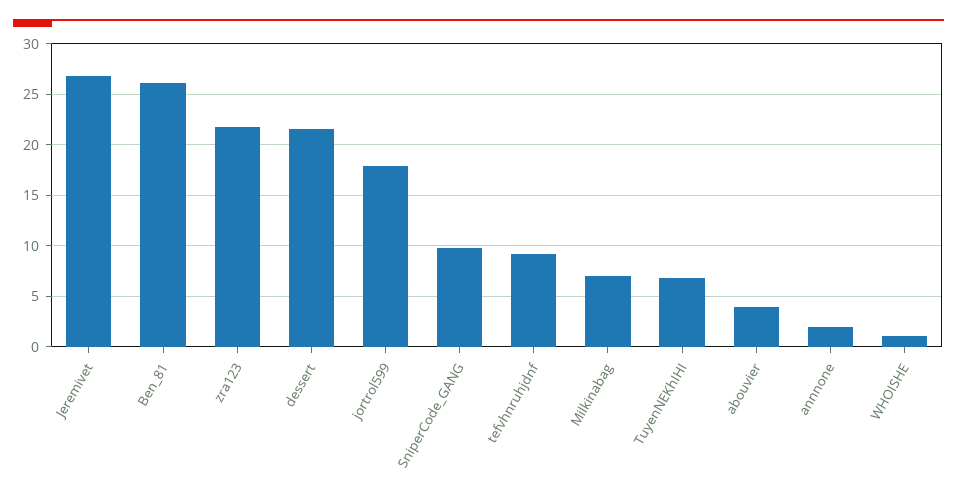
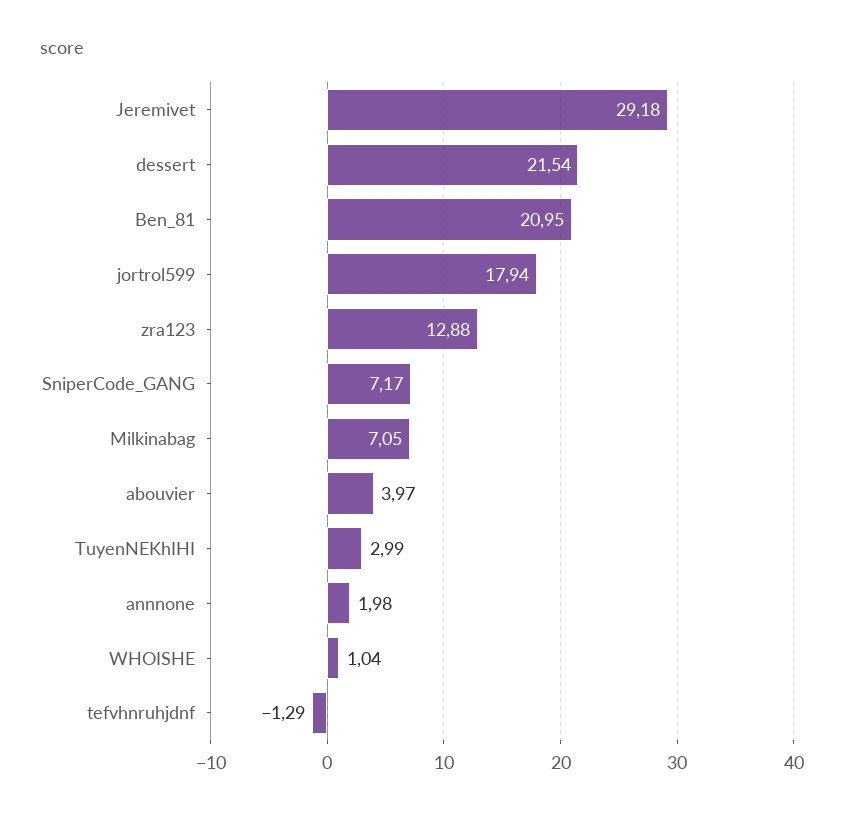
Jeremivet: 27 -> 29.18
Ben_81: 26 -> 20.95
zra123: 22 -> 12.88
SniperCode_GANG: 10 -> 7.17
tefvhnruhjdnf: 9 -> -1.29
TuyenNEKhIHI: 7 -> 2.99

